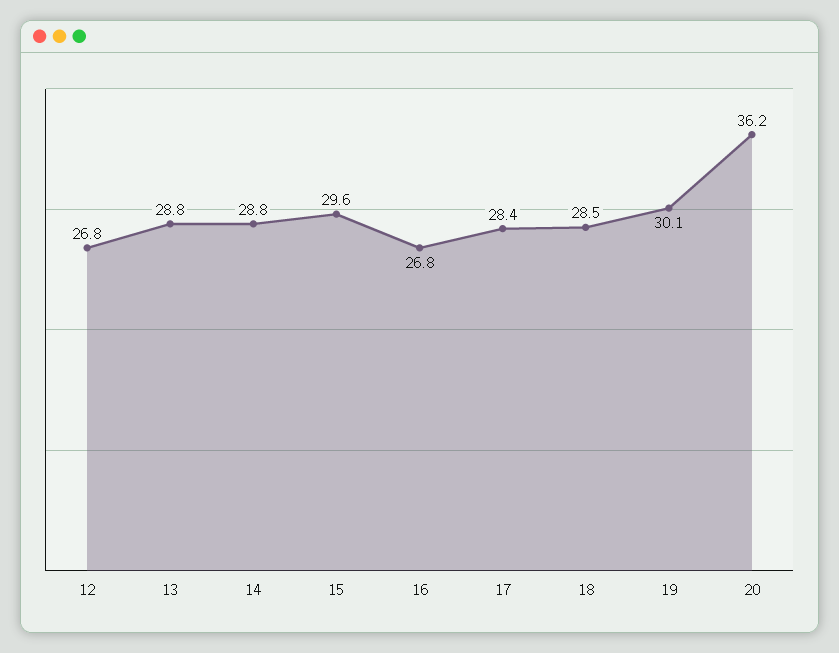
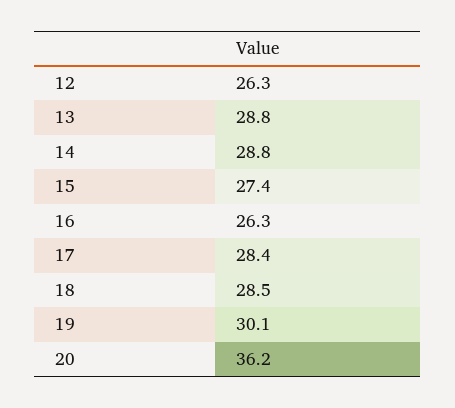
12: 26.8 -> 26.3
15: 29.6 -> 27.4
16: 26.8 -> 26.3

